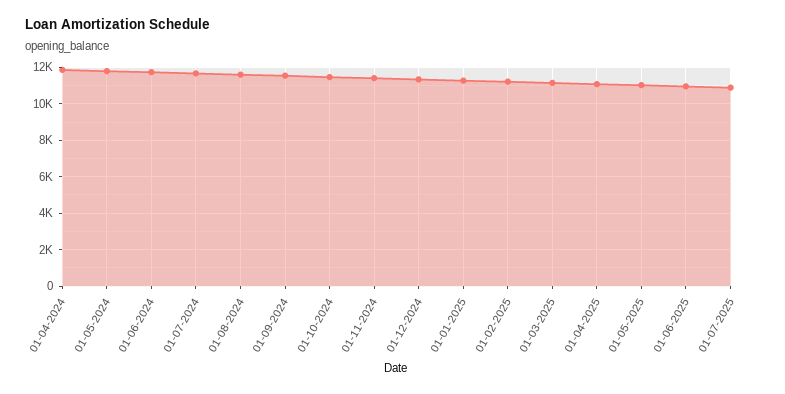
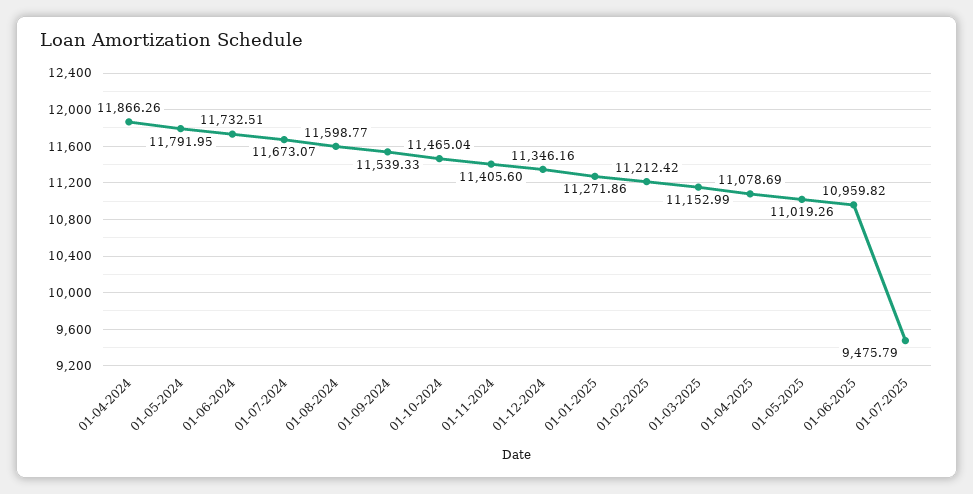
01-07-2025: 11000 -> 9475.79

